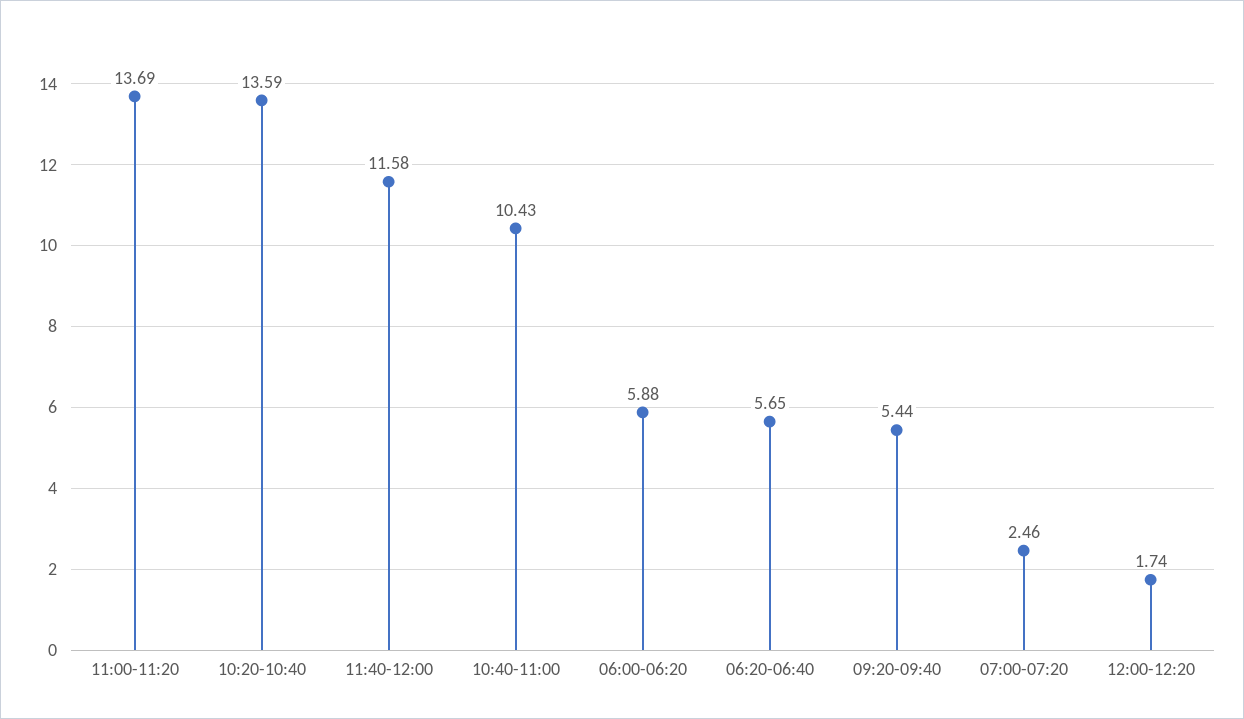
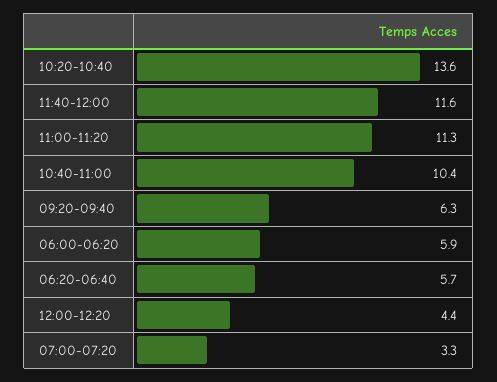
11:00-11:20: 13.69 -> 11.3
09:20-09:40: 5.44 -> 6.3
07:00-07:20: 2.46 -> 3.3
12:00-12:20: 1.74 -> 4.4

